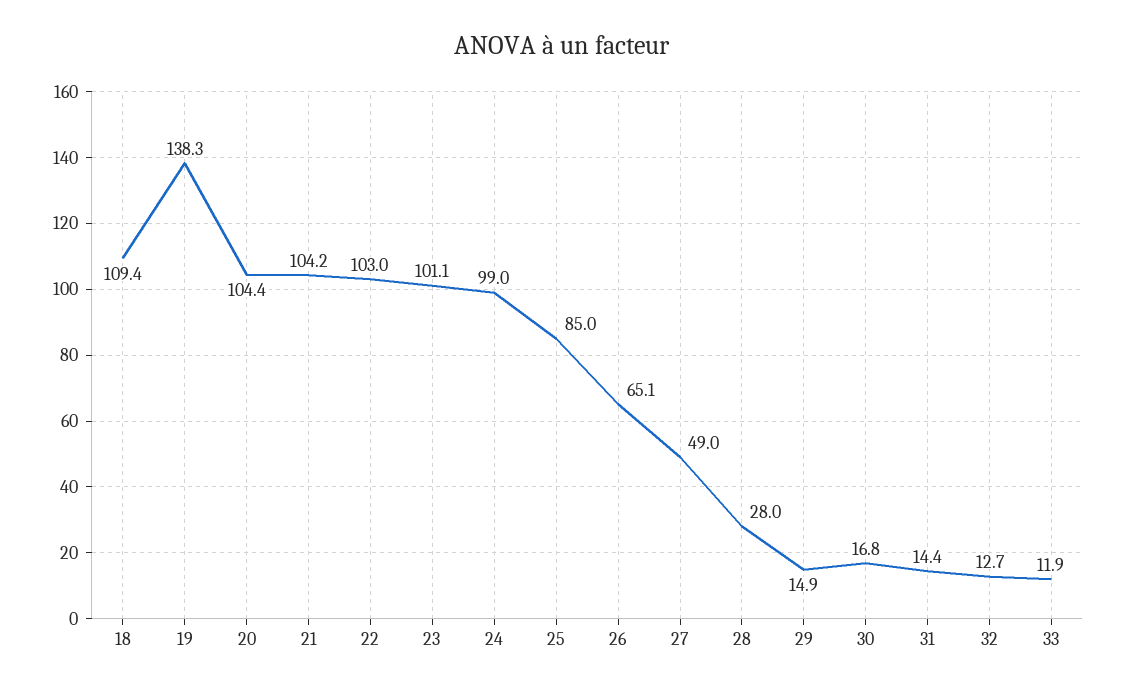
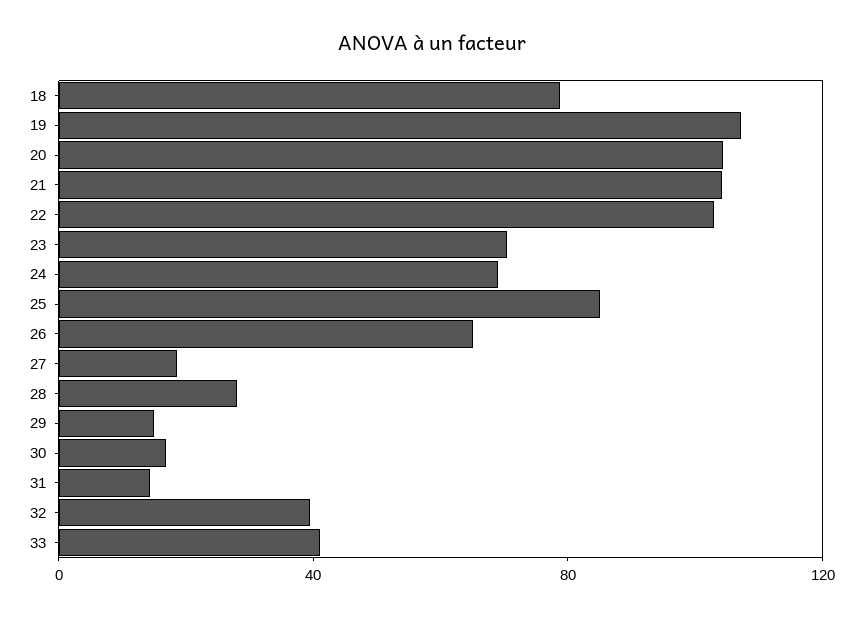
18: 109.4 -> 80
19: 138.3 -> 110
23: 101.1 -> 70
24: 99 -> 70
27: 49 -> 20
32: 12.7 -> 40
33: 11.9 -> 40

